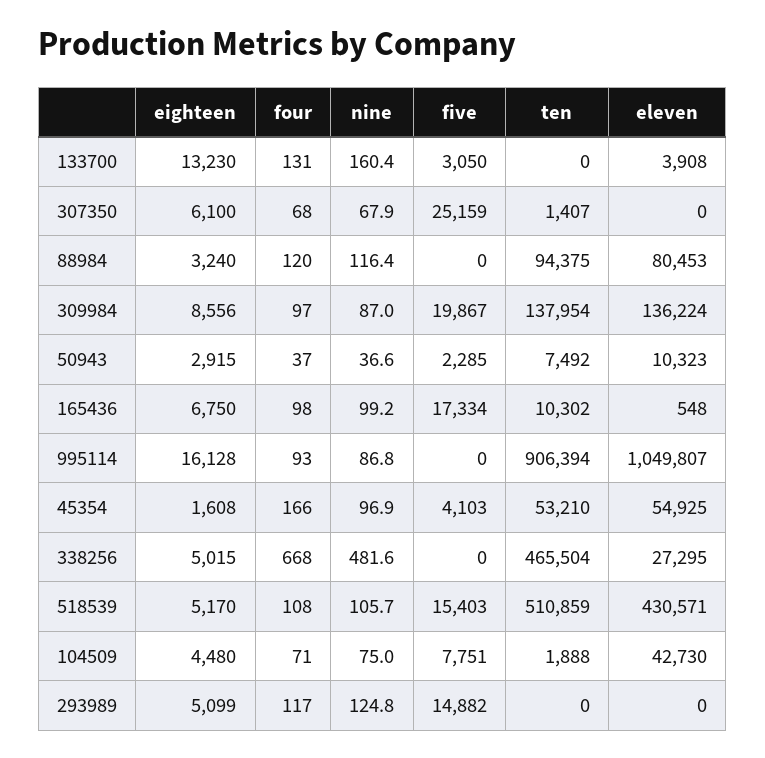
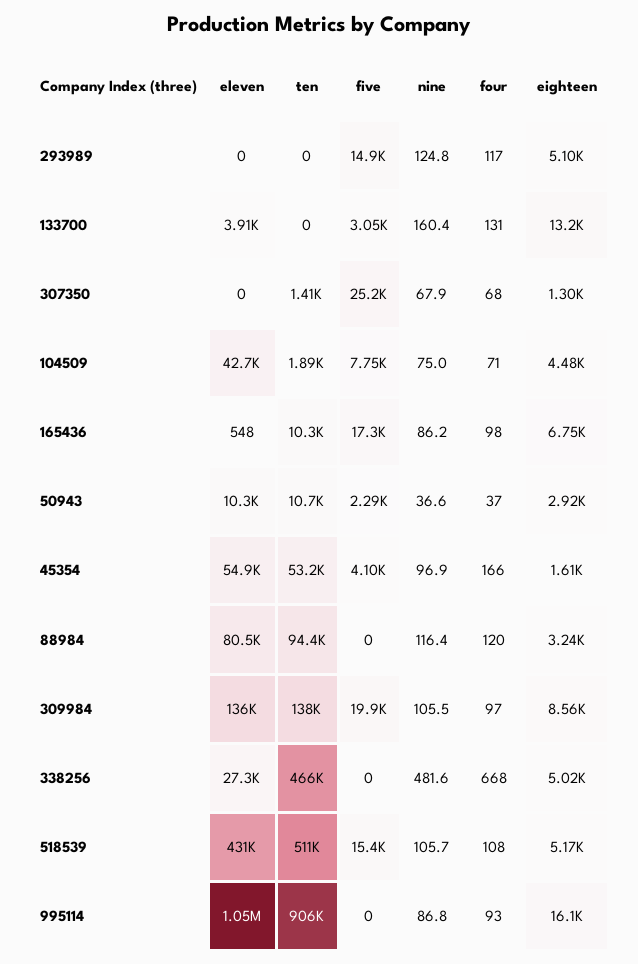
eighteen, 307350: 6100 -> 1300
nine, 309984: 87 -> 105.5
ten, 50943: 7492 -> 10700
nine, 165436: 99.2 -> 86.2

